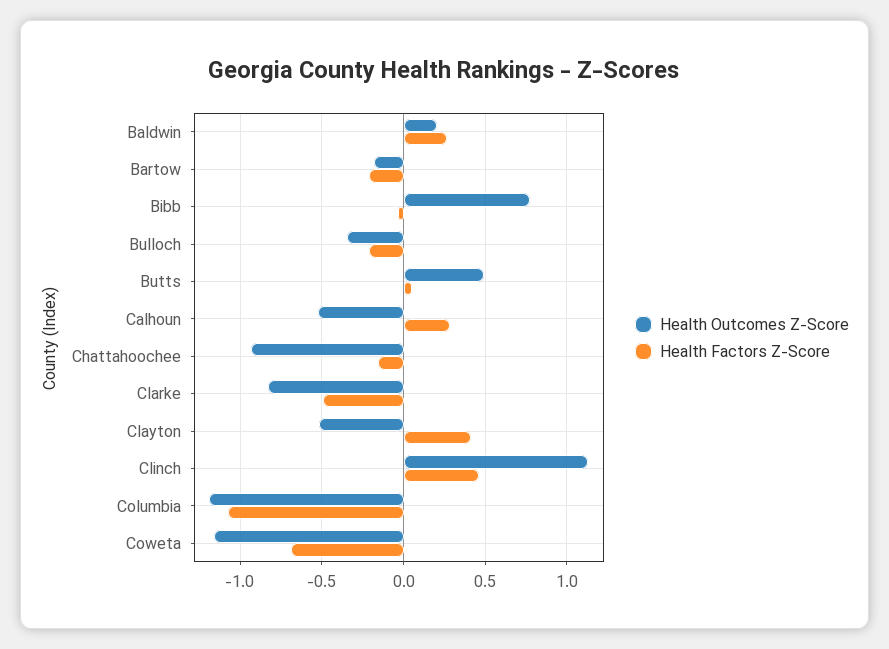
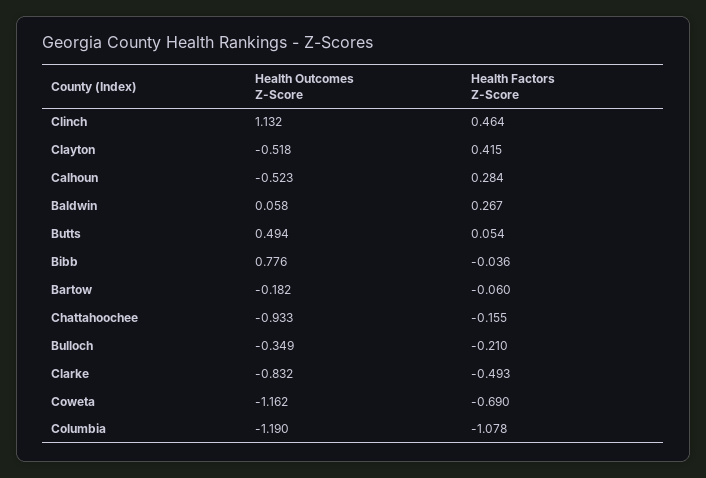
Health Outcomes Z-Score, Baldwin: 0.2 -> 0.058
Health Factors Z-Score, Bartow: -0.2 -> -0.06

